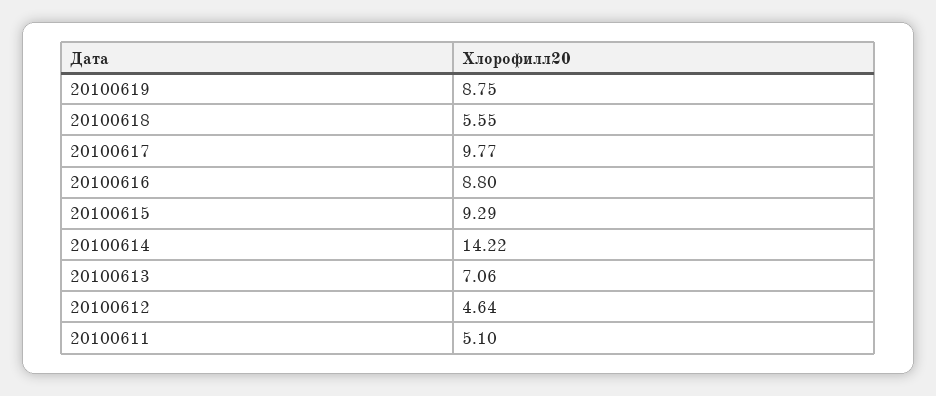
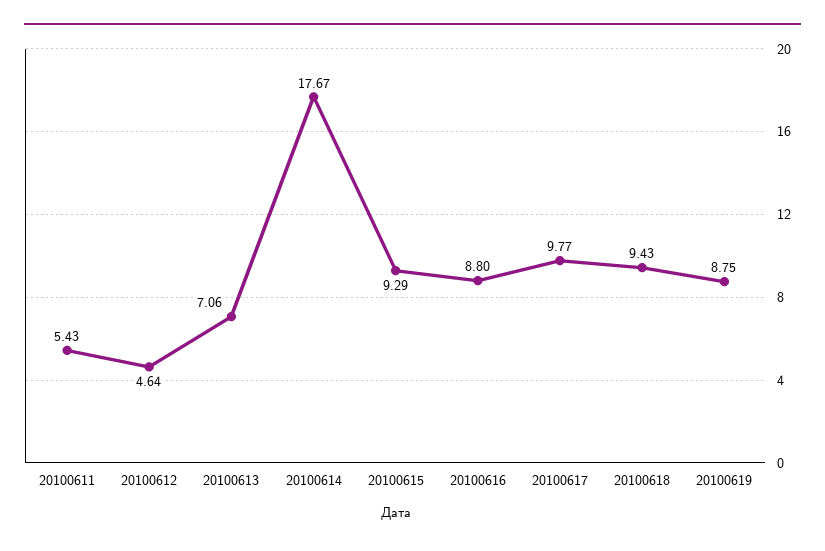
20100618: 5.55 -> 9.43
20100614: 14.22 -> 17.67
20100611: 5.1 -> 5.43

